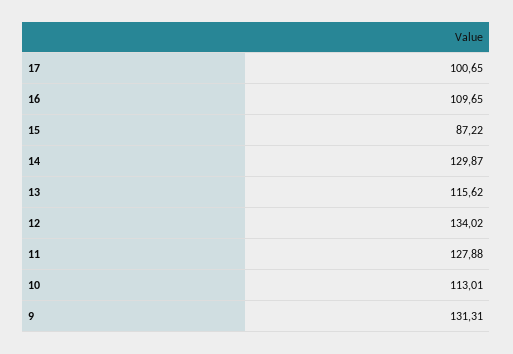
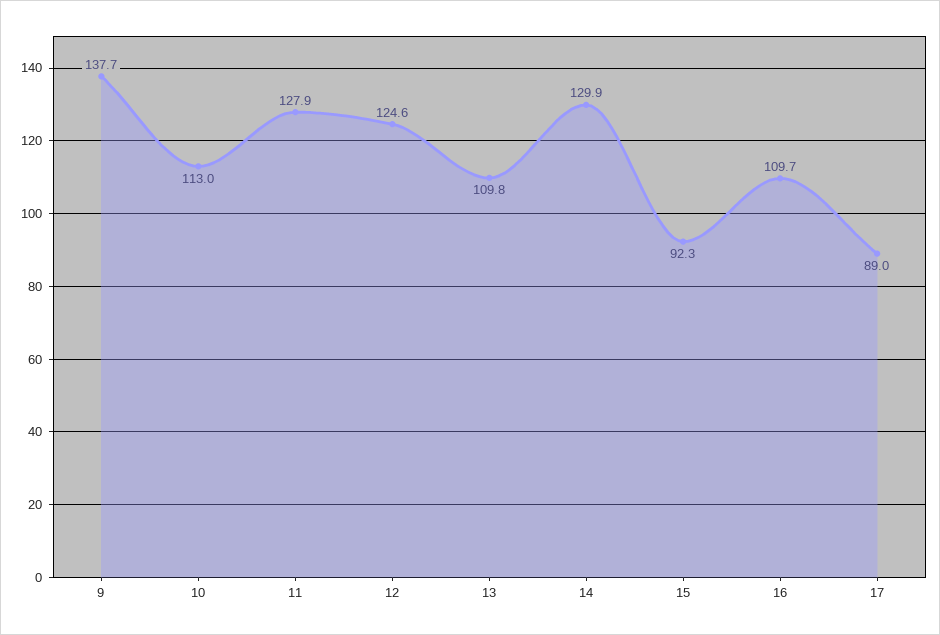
17: 100.65 -> 89
15: 87.22 -> 92.3
13: 115.62 -> 109.8
12: 134.02 -> 124.6
9: 131.31 -> 137.7

